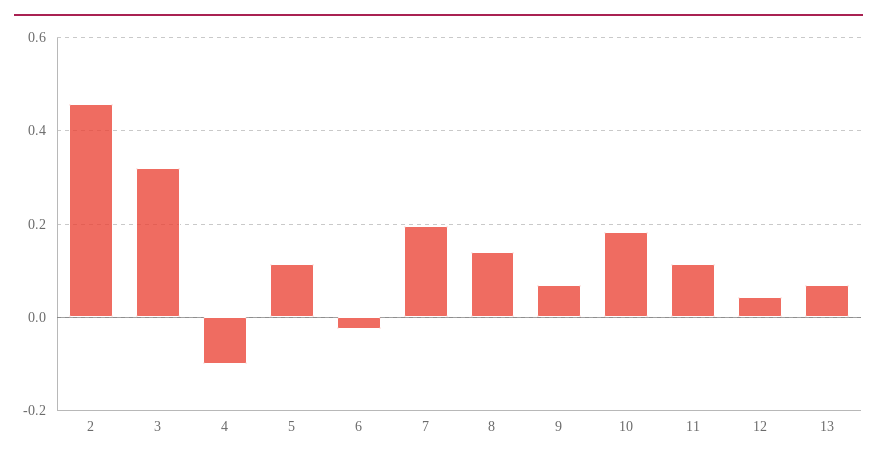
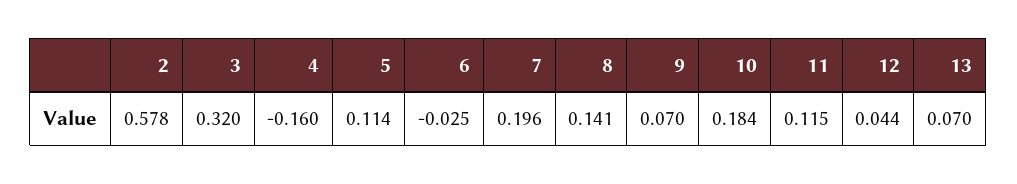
2: 0.46 -> 0.578
4: -0.1 -> -0.16

